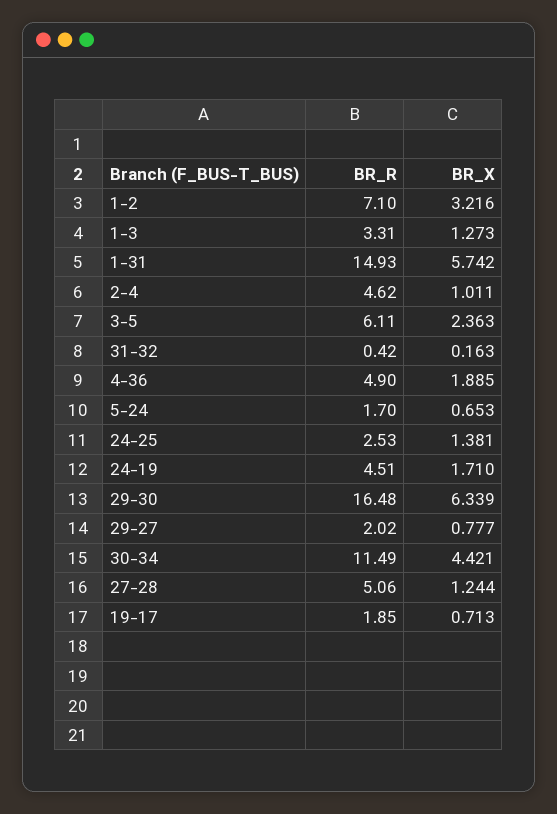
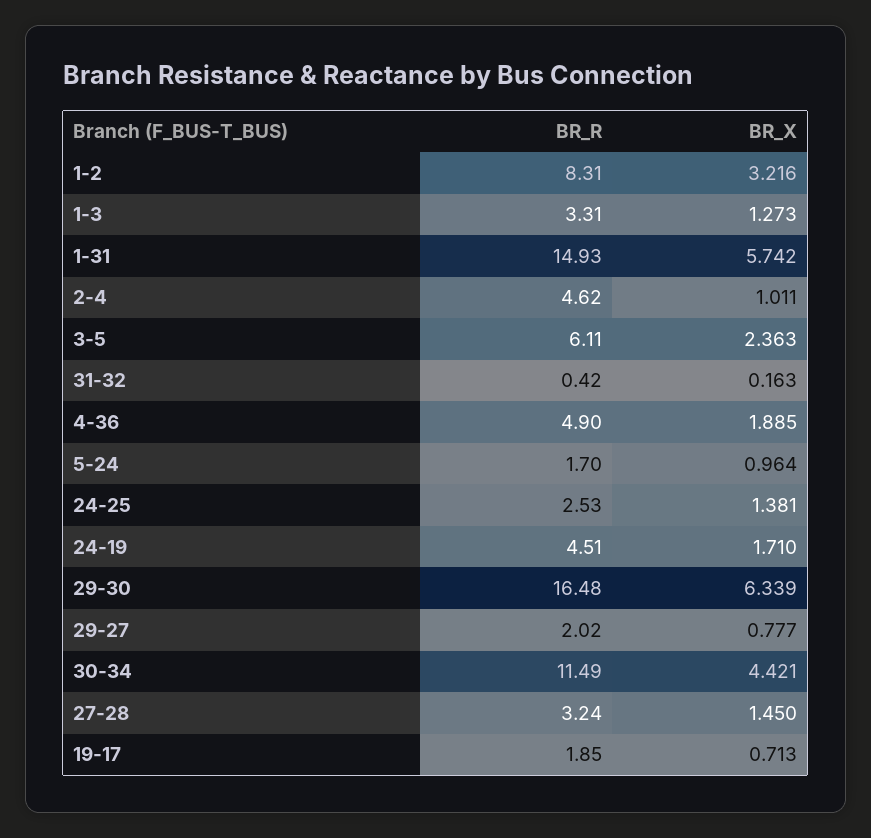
BR_R, 1-2: 7.1 -> 8.31
BR_X, 5-24: 0.653 -> 0.964
BR_R, 27-28: 5.06 -> 3.24
BR_X, 27-28: 1.244 -> 1.45

